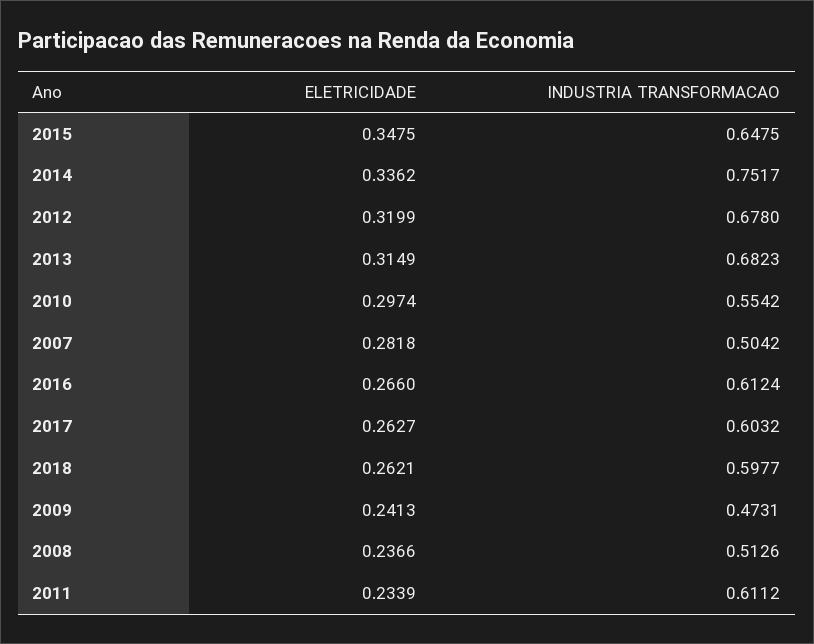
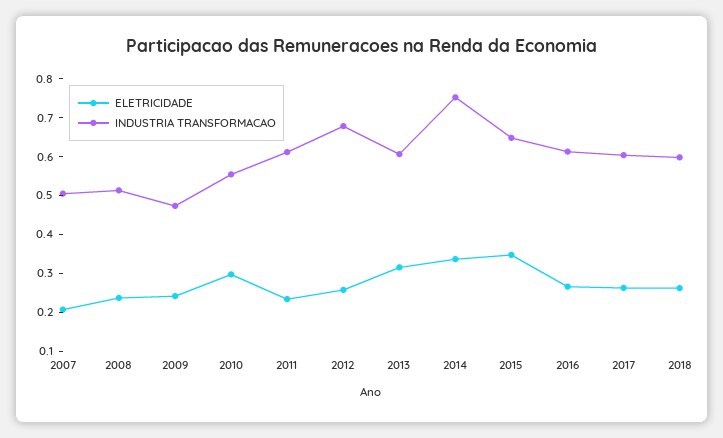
ELETRICIDADE, 2012: 0.3199 -> 0.25
INDUSTRIA TRANSFORMACAO, 2013: 0.6823 -> 0.6
ELETRICIDADE, 2007: 0.2818 -> 0.2

